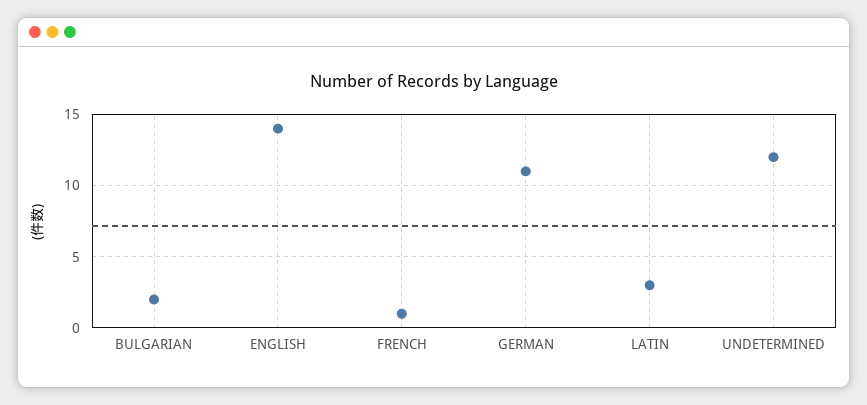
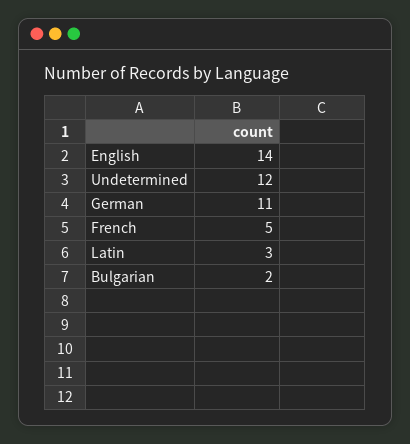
FRENCH: 1 -> 5

